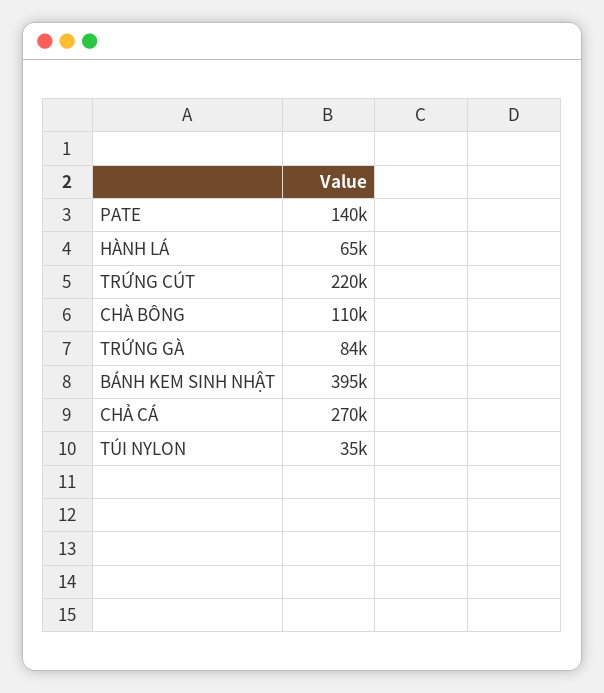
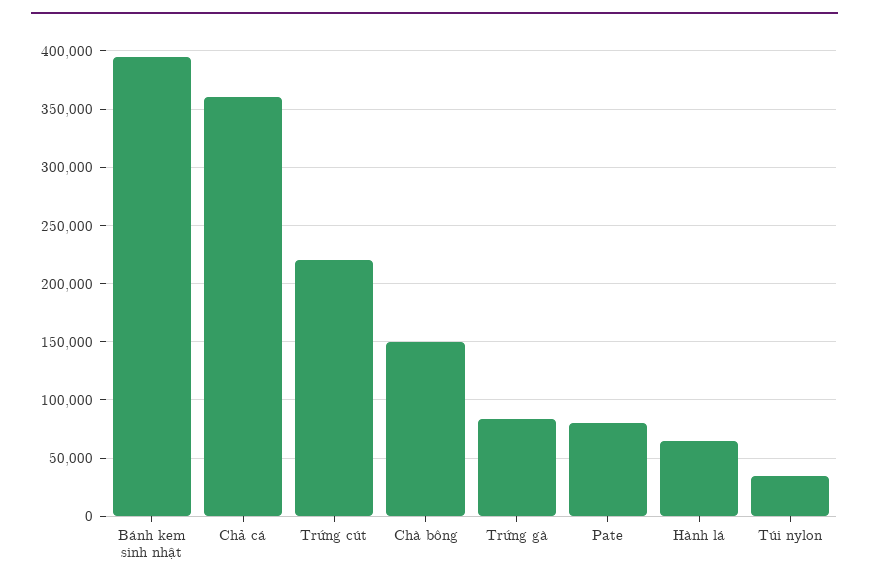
PATE: 140000 -> 80000
CHÀ BÔNG: 110000 -> 150000
CHẢ CÁ: 270000 -> 360000

